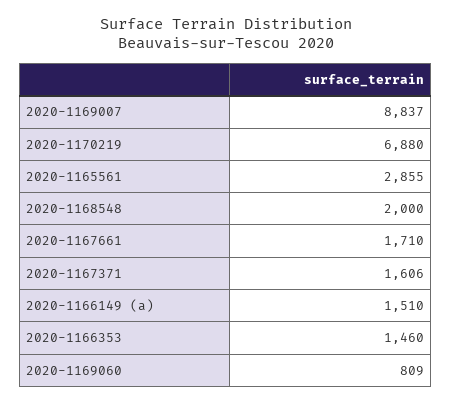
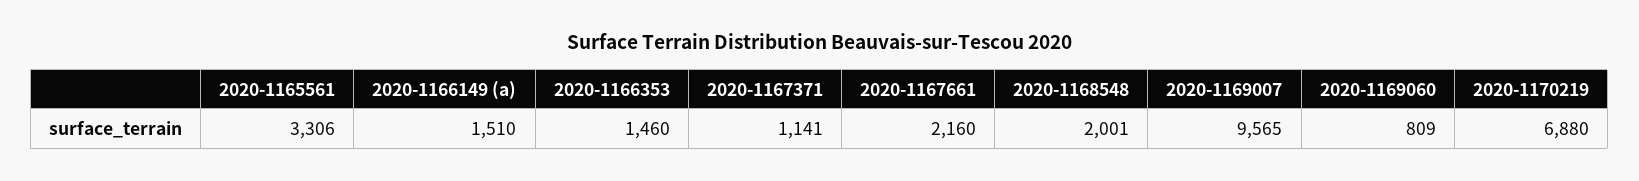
2020-1169007: 8837 -> 9565
2020-1165561: 2855 -> 3306
2020-1168548: 2000 -> 2001
2020-1167661: 1710 -> 2160
2020-1167371: 1606 -> 1141

